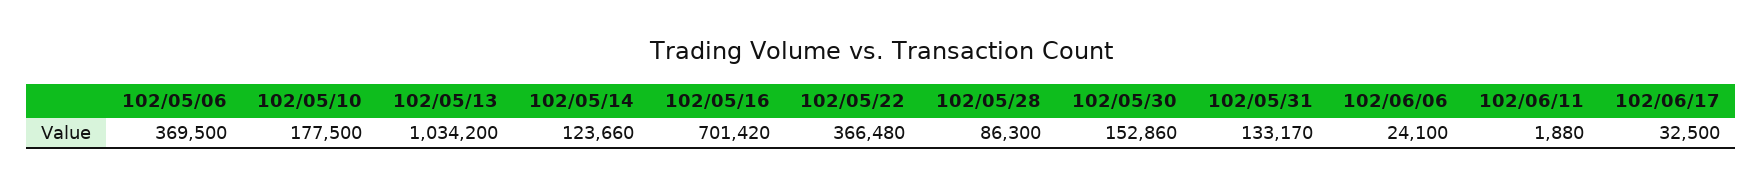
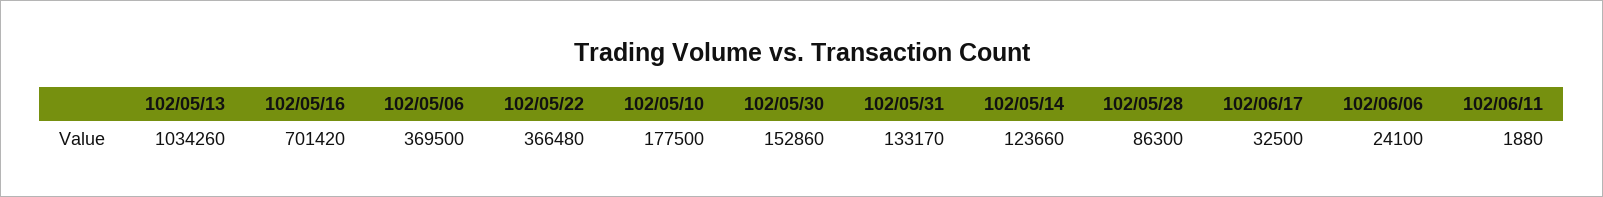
102/05/13: 1034200 -> 1034260

